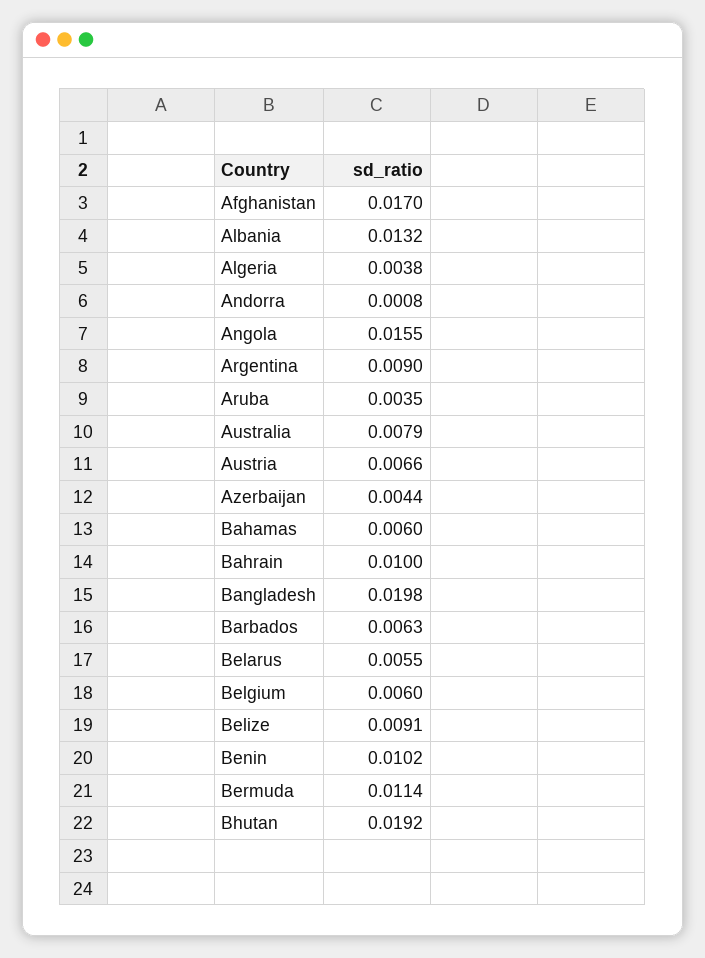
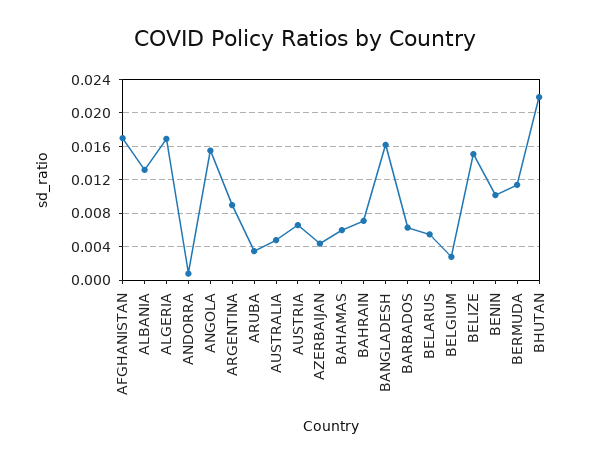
Algeria: 0.0038 -> 0.017
Australia: 0.0079 -> 0.005
Bahrain: 0.01 -> 0.007
Bangladesh: 0.0198 -> 0.016
Belgium: 0.006 -> 0.003
Belize: 0.0091 -> 0.015
Bhutan: 0.0192 -> 0.022

